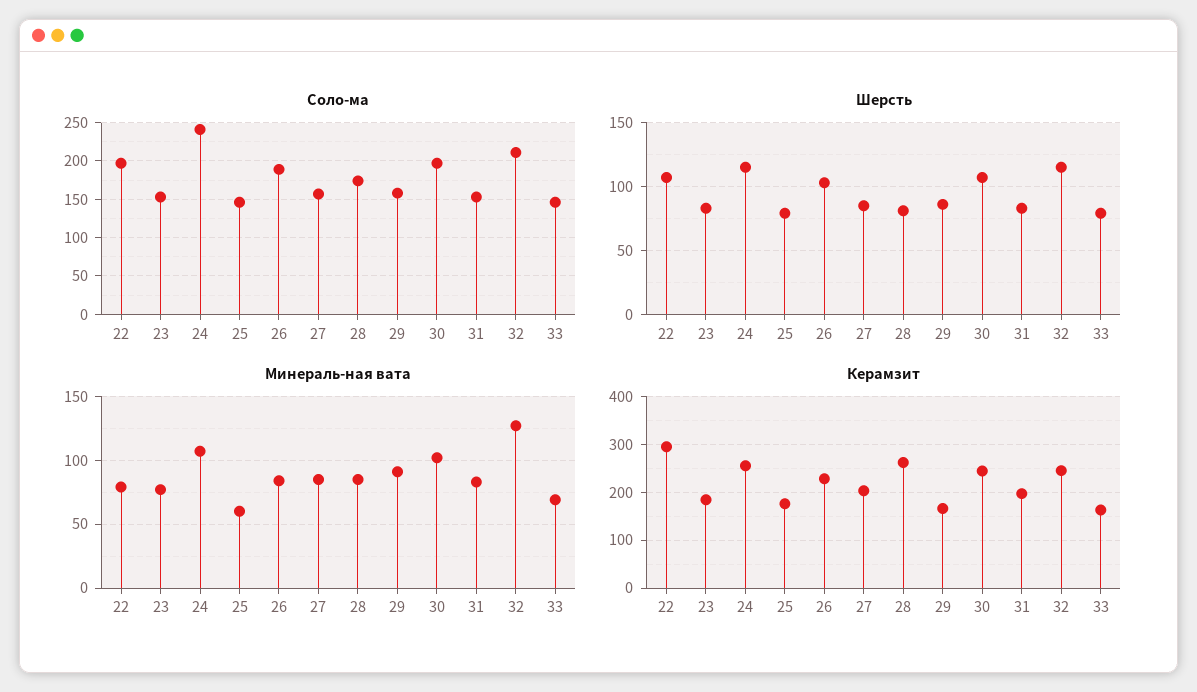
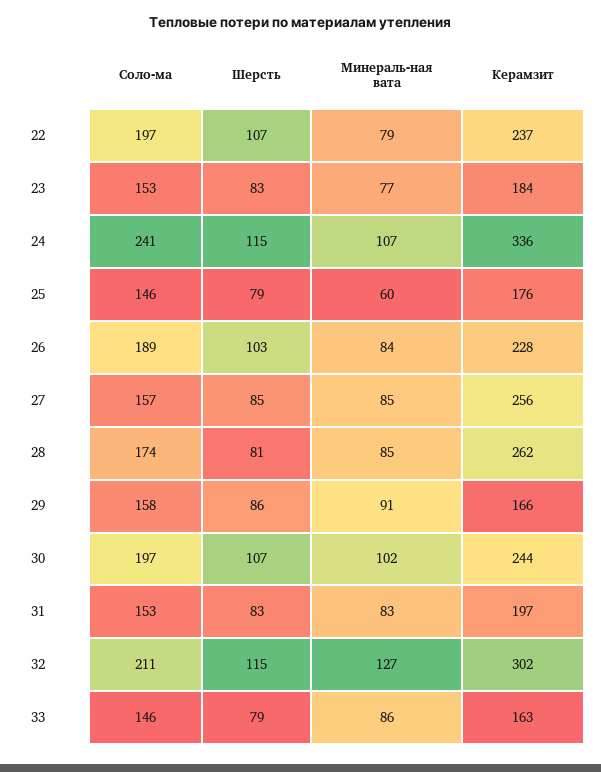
Минераль-ная вата, 33: 70 -> 86
Керамзит, 22: 300 -> 237
Керамзит, 24: 260 -> 336
Керамзит, 27: 200 -> 256
Керамзит, 32: 240 -> 302

